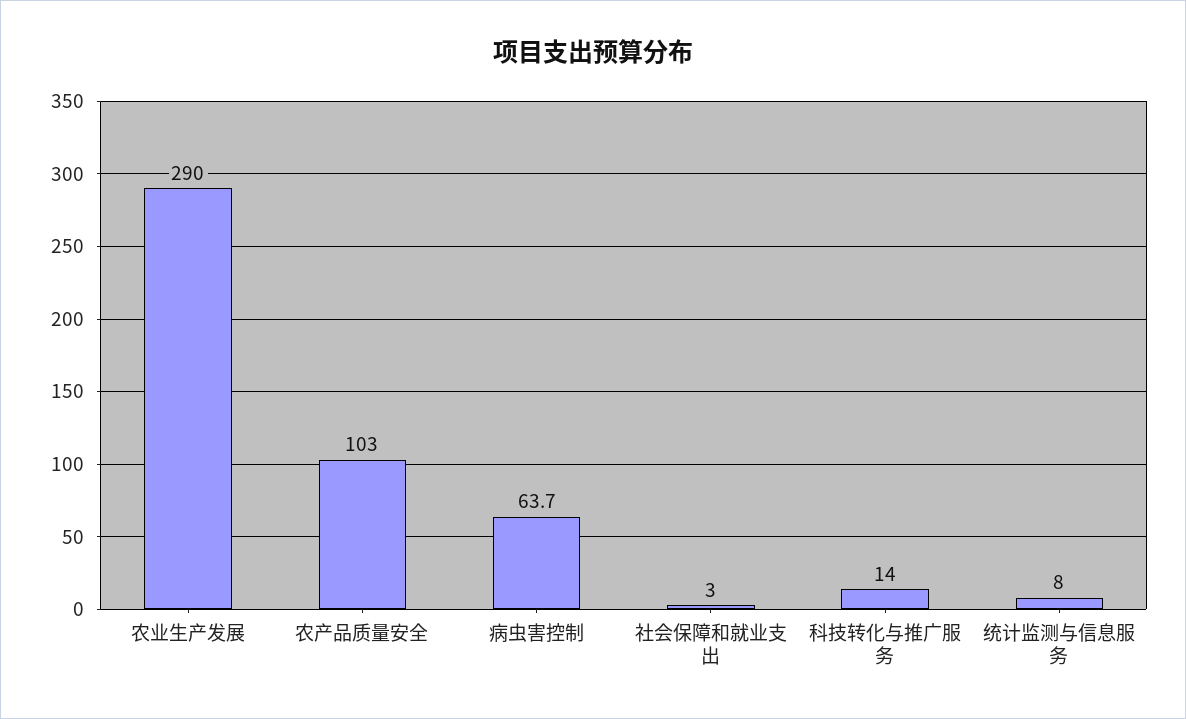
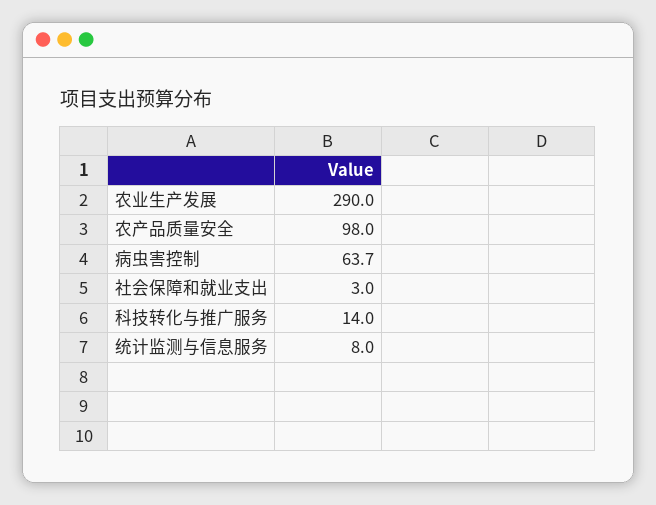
农产品质量安全: 103 -> 98

